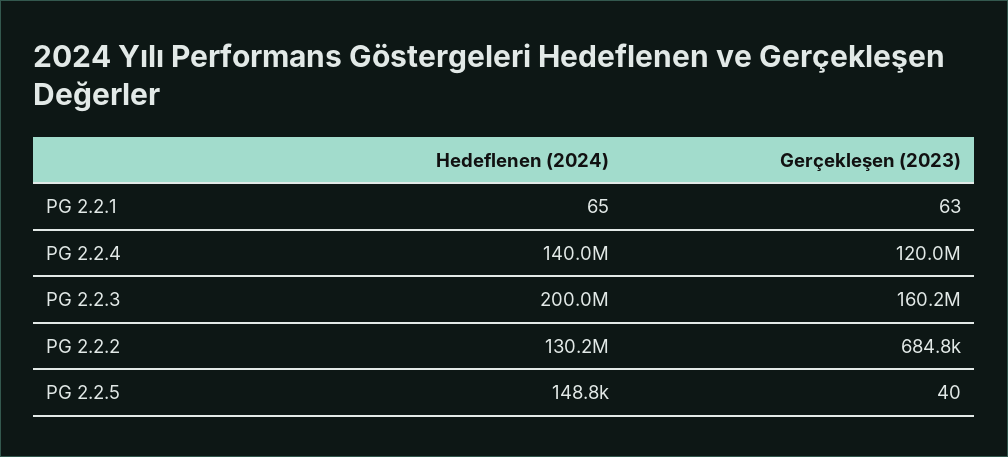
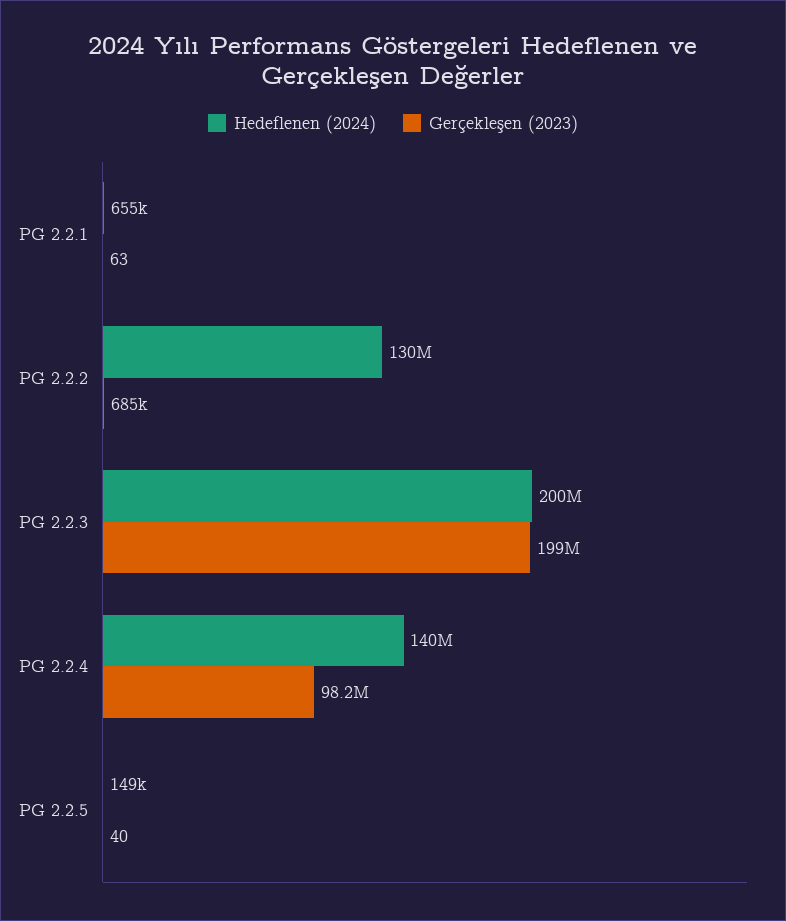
Hedeflenen (2024), PG 2.2.1: 65 -> 655000
Gerçekleşen (2023), PG 2.2.4: 120000000 -> 98200000
Gerçekleşen (2023), PG 2.2.3: 160200000 -> 199000000

